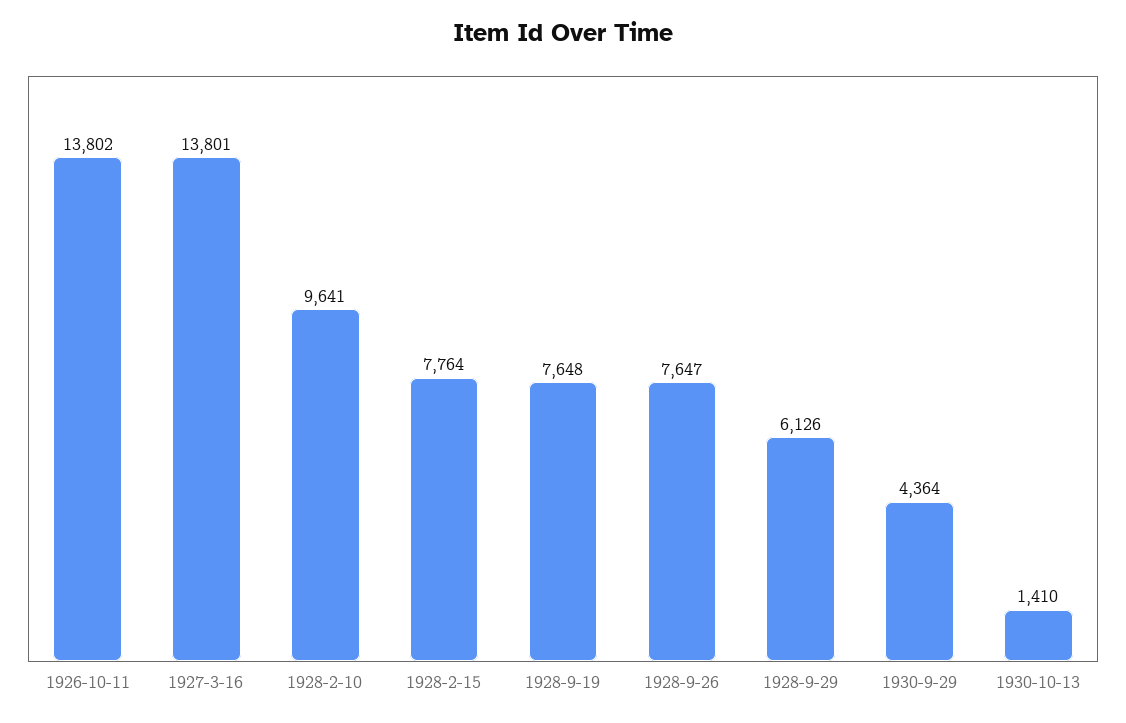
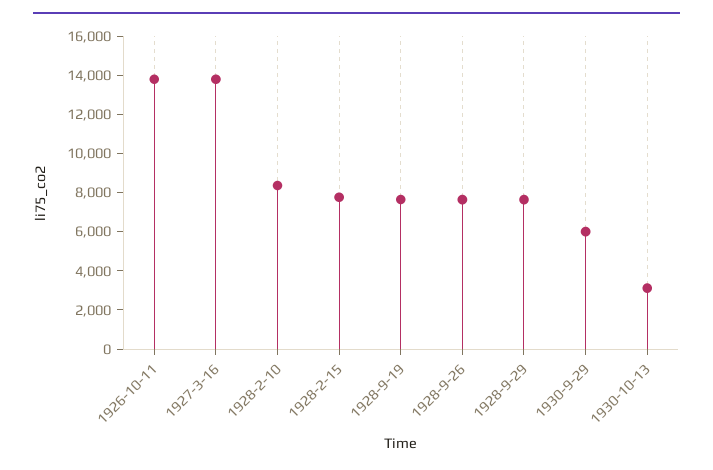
1928-2-10: 9641 -> 8500
1928-9-29: 6126 -> 7500
1930-9-29: 4364 -> 6000
1930-10-13: 1410 -> 3000

